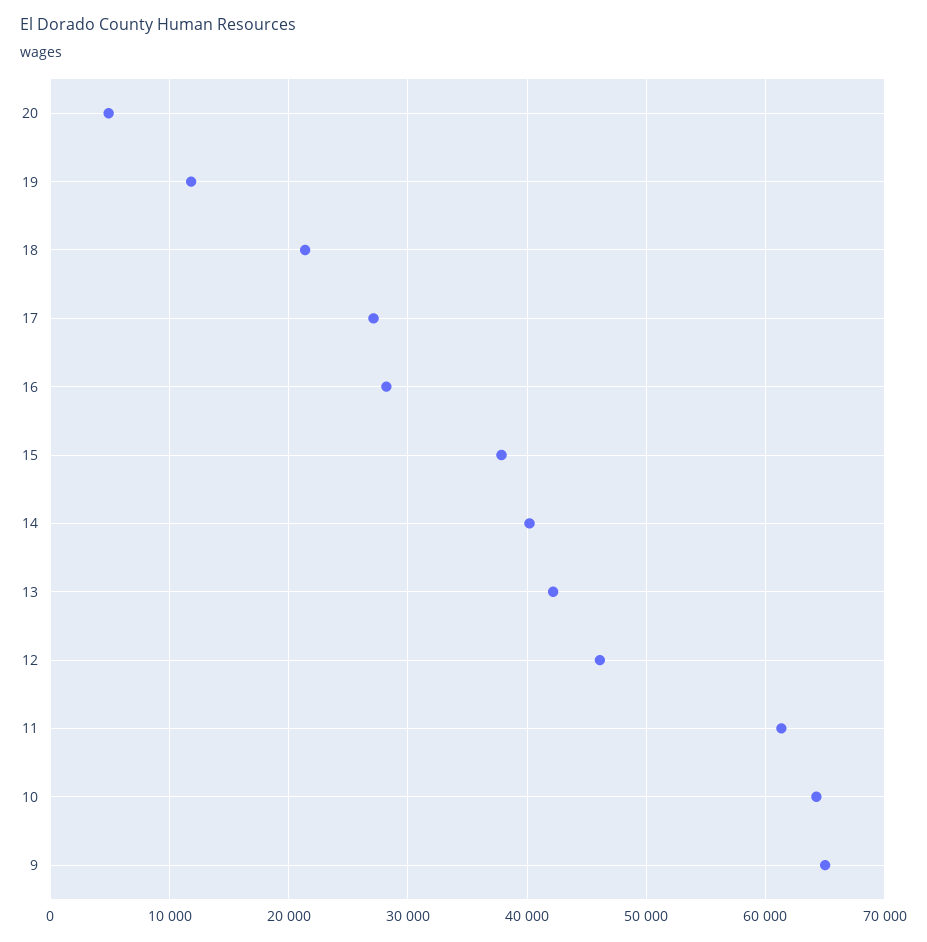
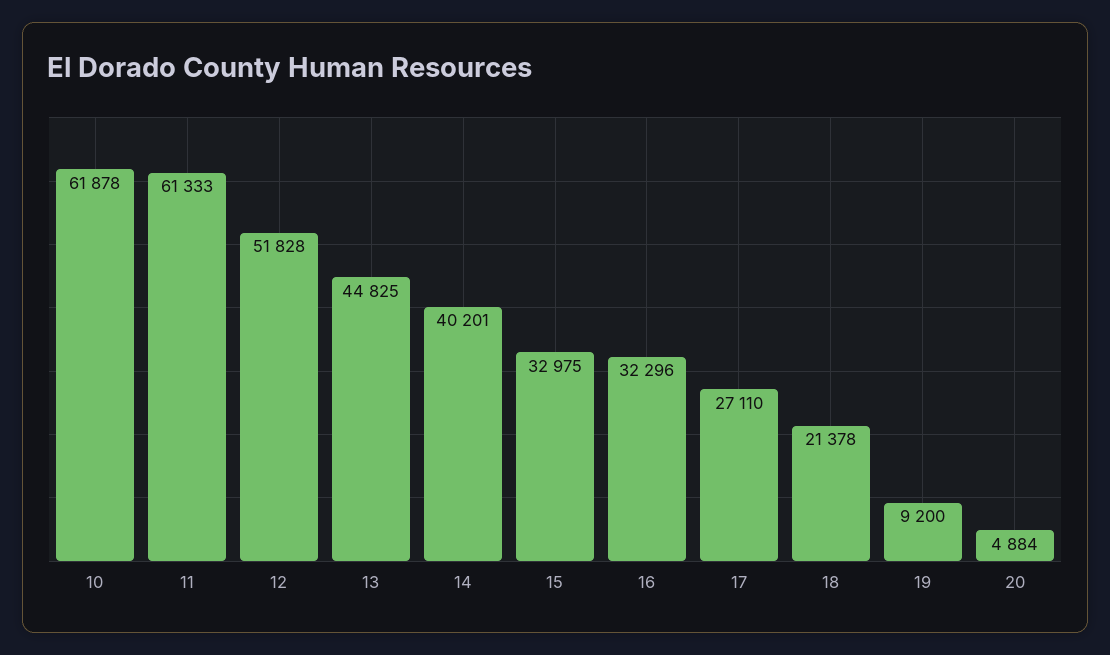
19: 12000 -> 9200
16: 28000 -> 32296
15: 38000 -> 32975
13: 42000 -> 44825
12: 46000 -> 51828
10: 64000 -> 61878
9: 65000 -> none

